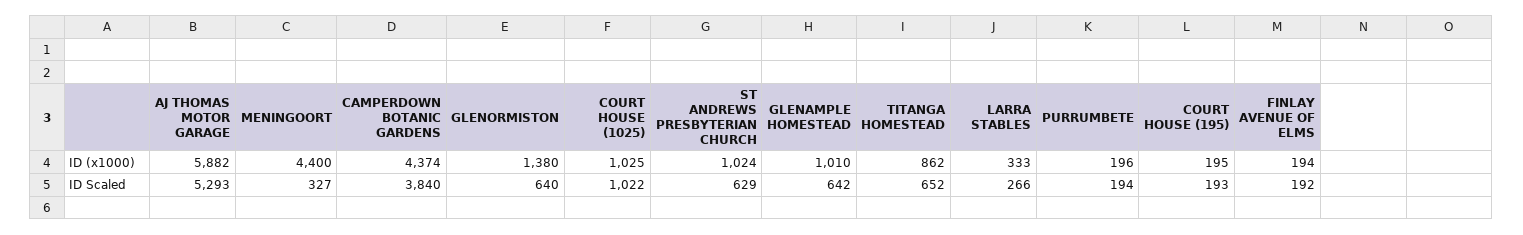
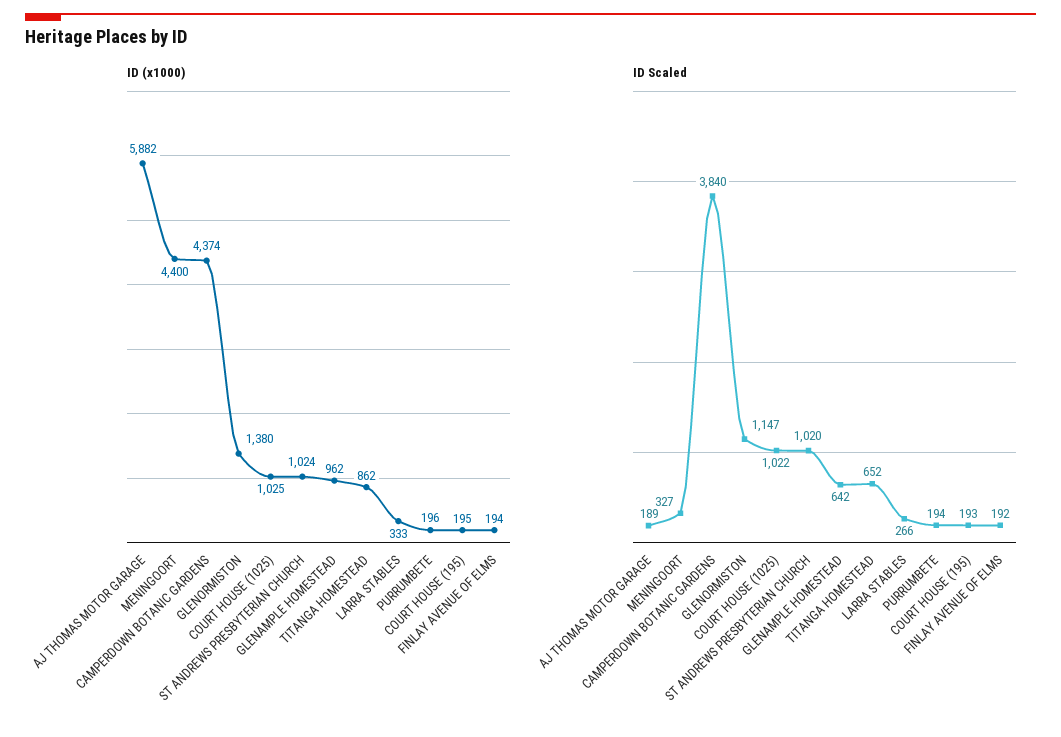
ID (x1000), GLENAMPLE HOMESTEAD: 1010 -> 962
ID Scaled, AJ THOMAS MOTOR GARAGE: 5293 -> 189
ID Scaled, GLENORMISTON: 640 -> 1147
ID Scaled, ST ANDREWS PRESBYTERIAN CHURCH: 629 -> 1020

